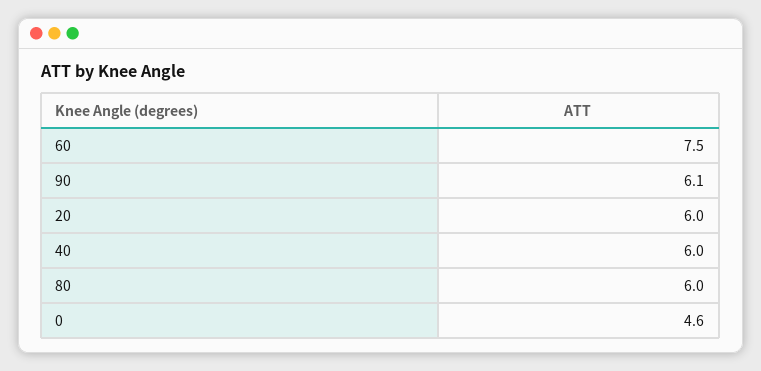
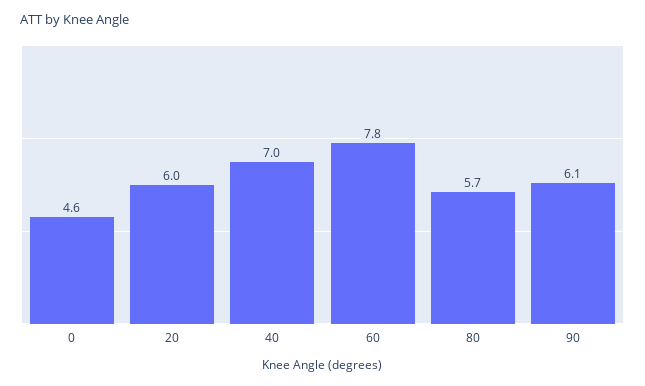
60: 7.5 -> 7.8
40: 6 -> 7
80: 6 -> 5.7

